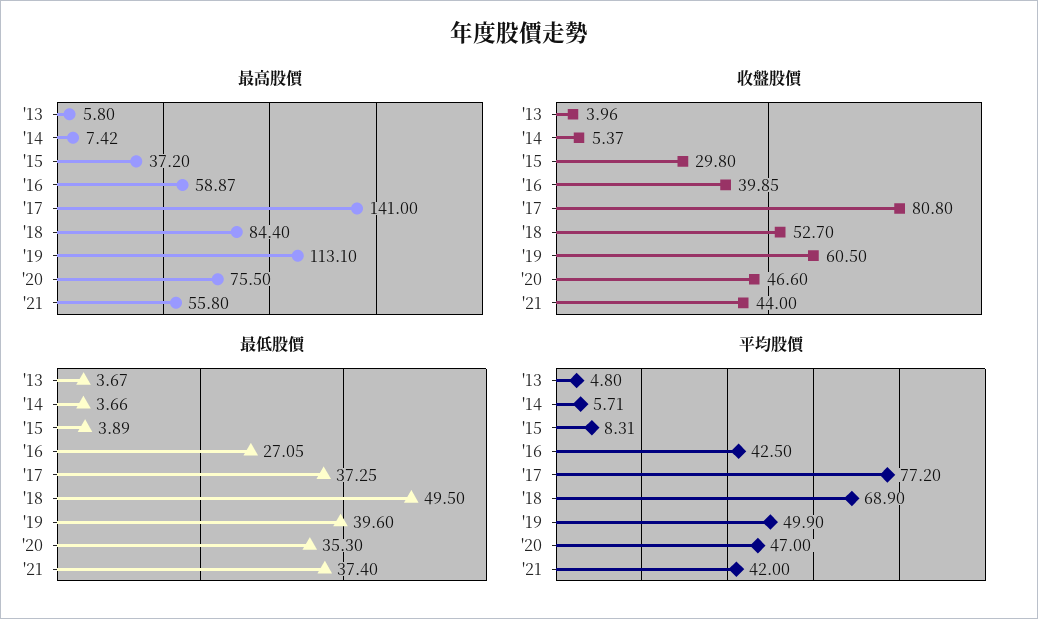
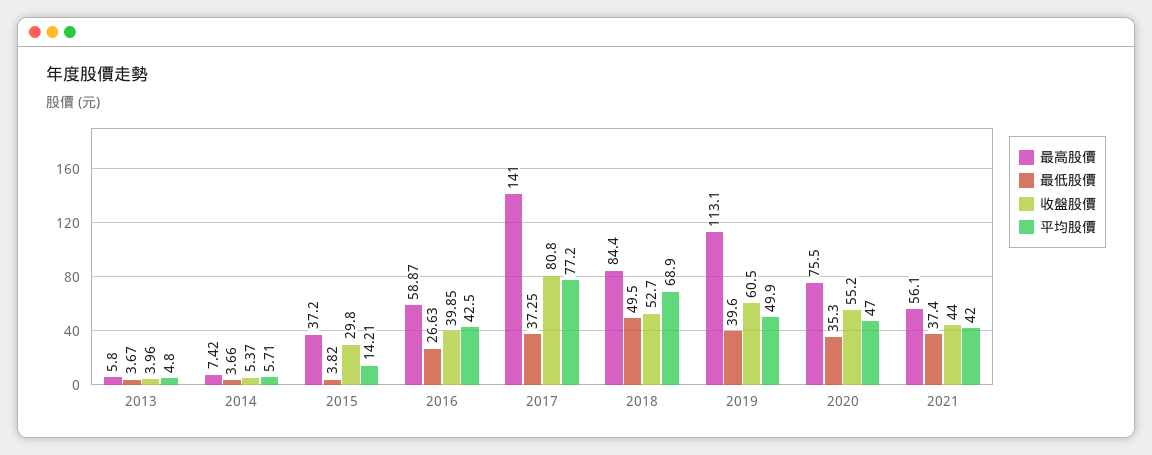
最高股價, '21: 55.8 -> 56.1
收盤股價, '20: 46.6 -> 55.2
最低股價, '15: 3.89 -> 3.82
最低股價, '16: 27.05 -> 26.63
平均股價, '15: 8.31 -> 14.21

